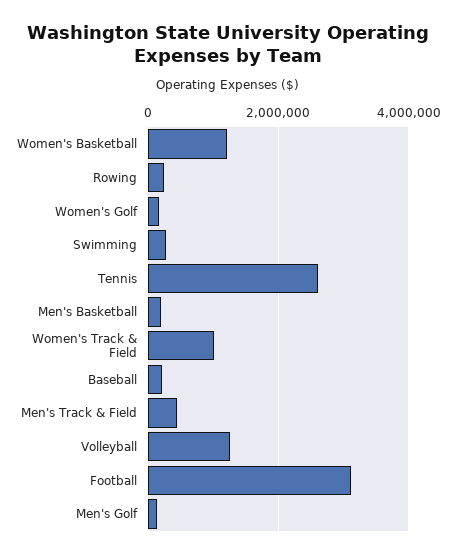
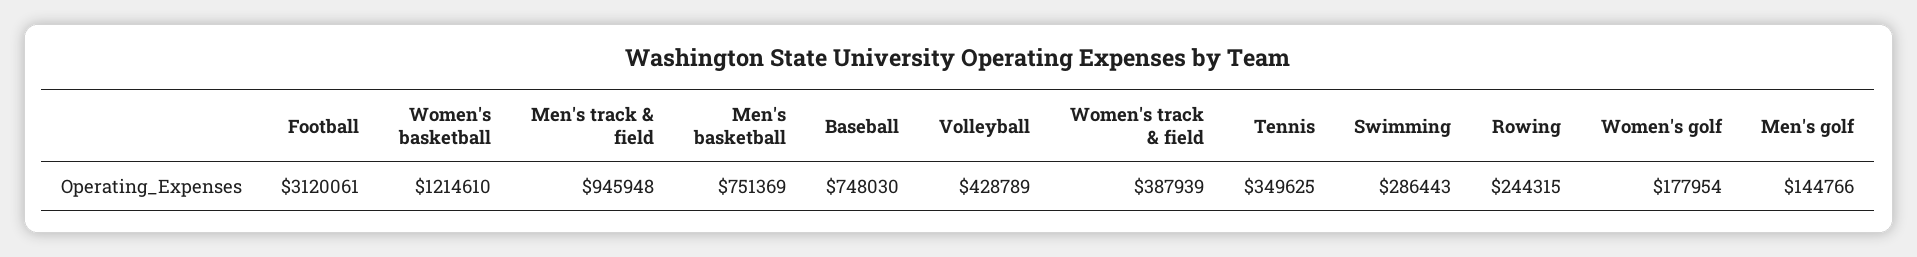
Tennis: 2600000 -> 349625
Men's Basketball: 200000 -> 751369
Women's Track & Field: 1000000 -> 387939
Baseball: 200000 -> 748030
Men's Track & Field: 400000 -> 945948
Volleyball: 1200000 -> 428789

